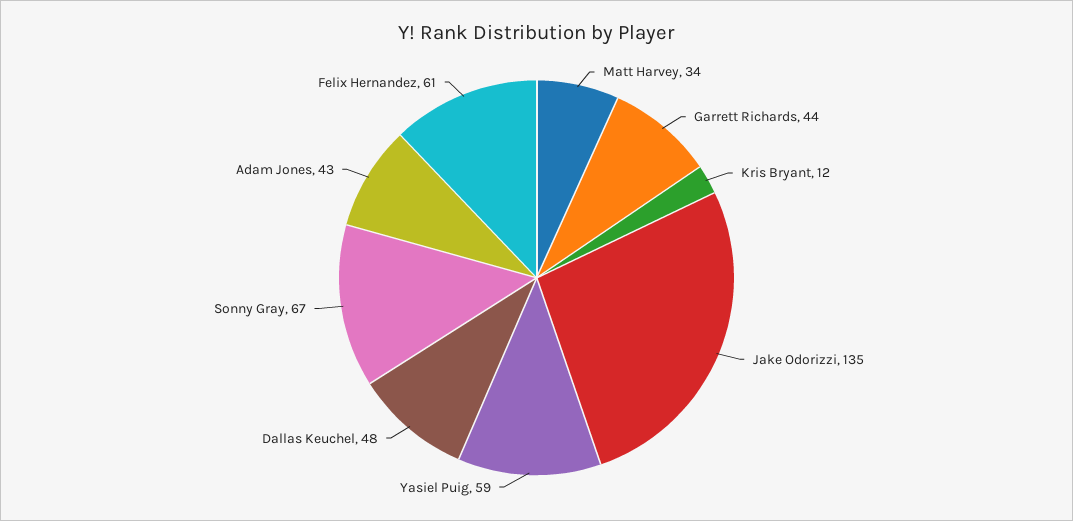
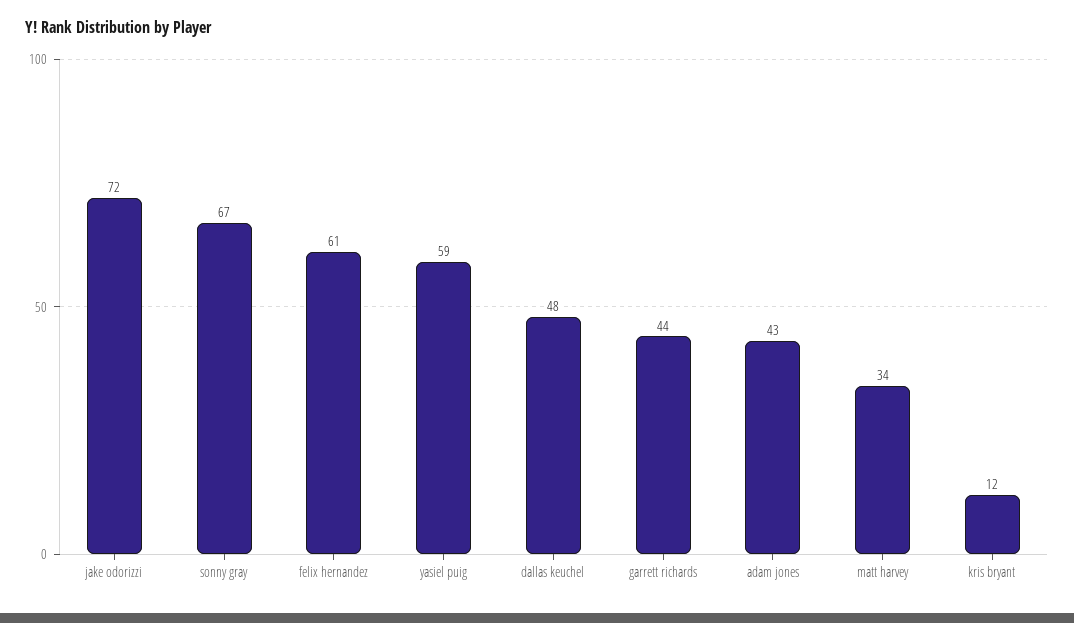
Jake Odorizzi: 135 -> 72

